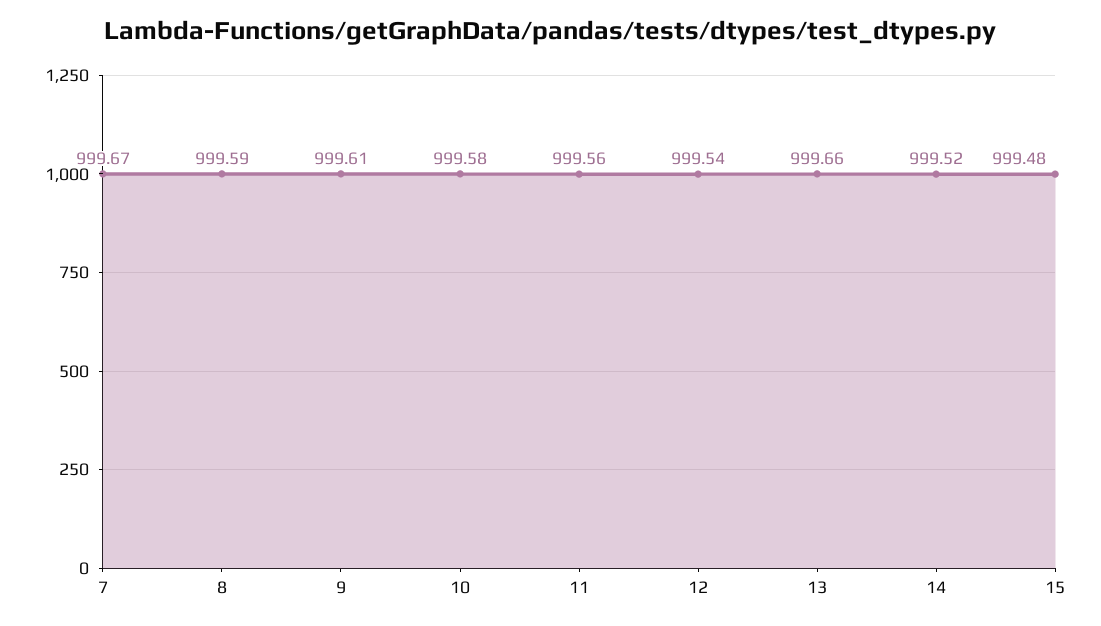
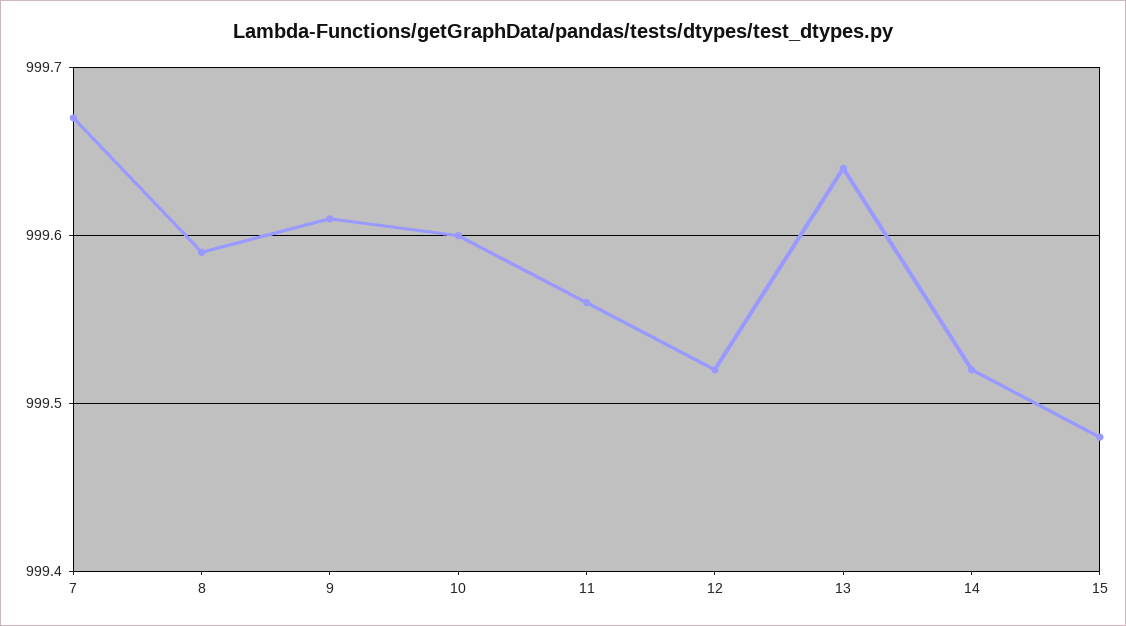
10: 999.58 -> 999.6
12: 999.54 -> 999.52
13: 999.66 -> 999.64

